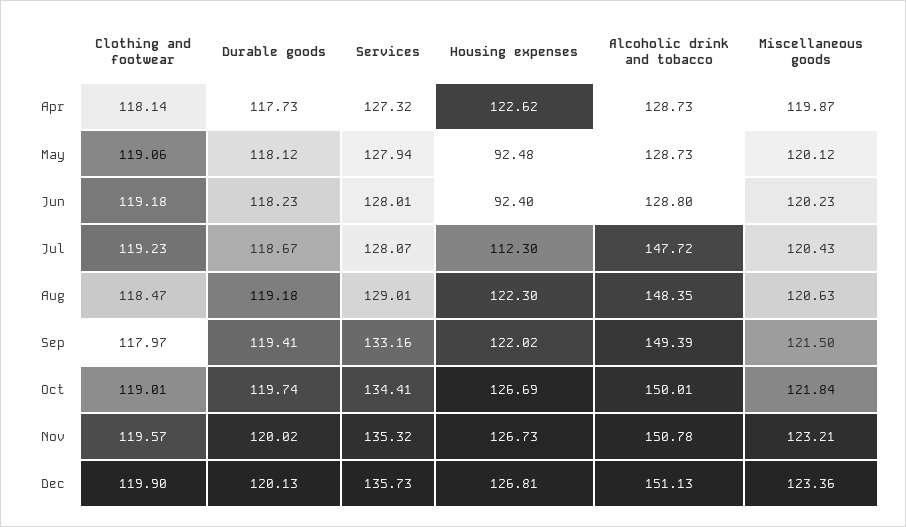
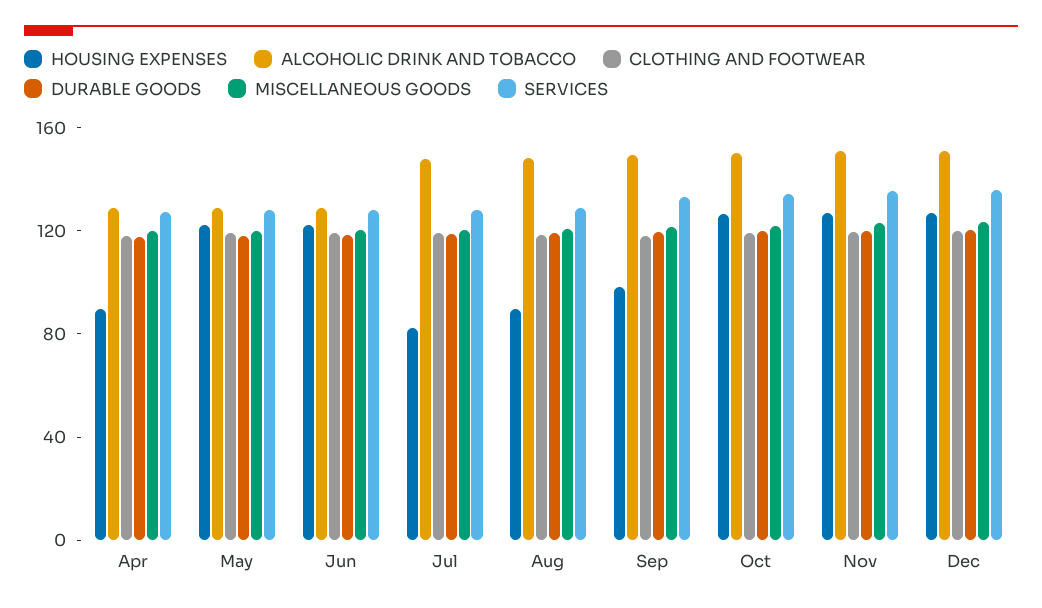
Housing expenses, Apr: 122.62 -> 90
Housing expenses, May: 92.48 -> 120
Housing expenses, Jun: 92.4 -> 120
Housing expenses, Jul: 112.3 -> 80
Housing expenses, Aug: 122.3 -> 90
Housing expenses, Sep: 122.02 -> 100

